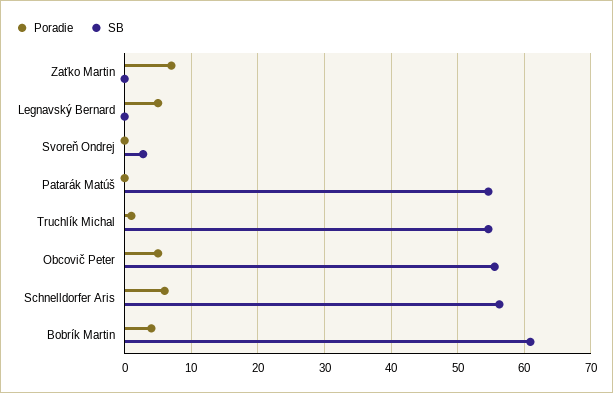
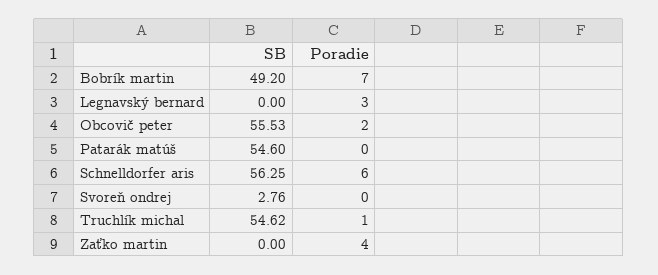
Poradie, Zaťko Martin: 7 -> 4
Poradie, Legnavský Bernard: 5 -> 3
Poradie, Obcovič Peter: 5 -> 2
Poradie, Bobrík Martin: 4 -> 7
SB, Bobrík Martin: 61 -> 49.2

